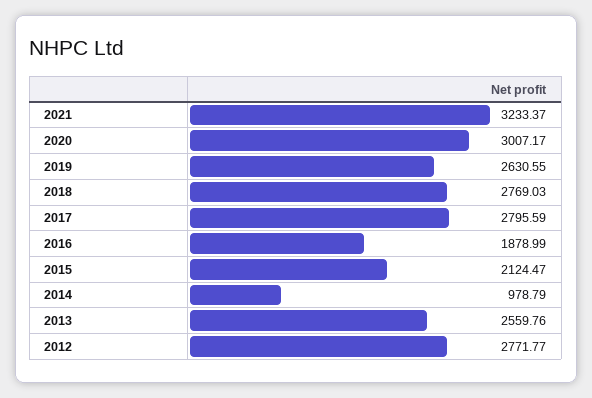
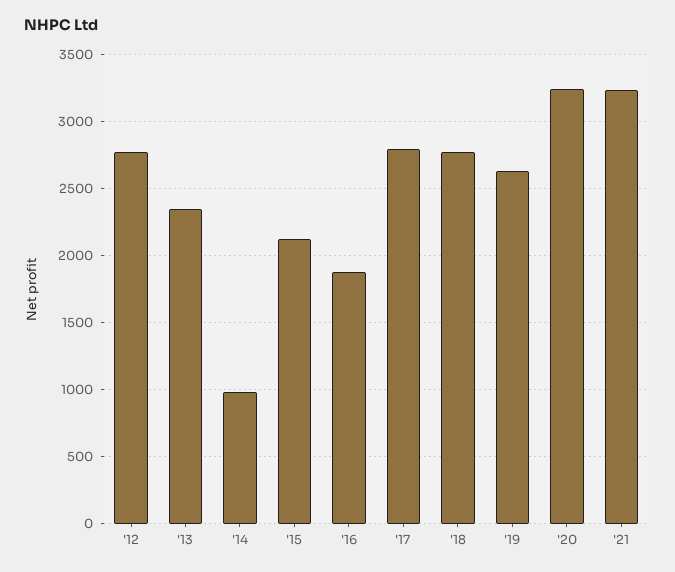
2020: 3007.17 -> 3250
2013: 2559.76 -> 2350

